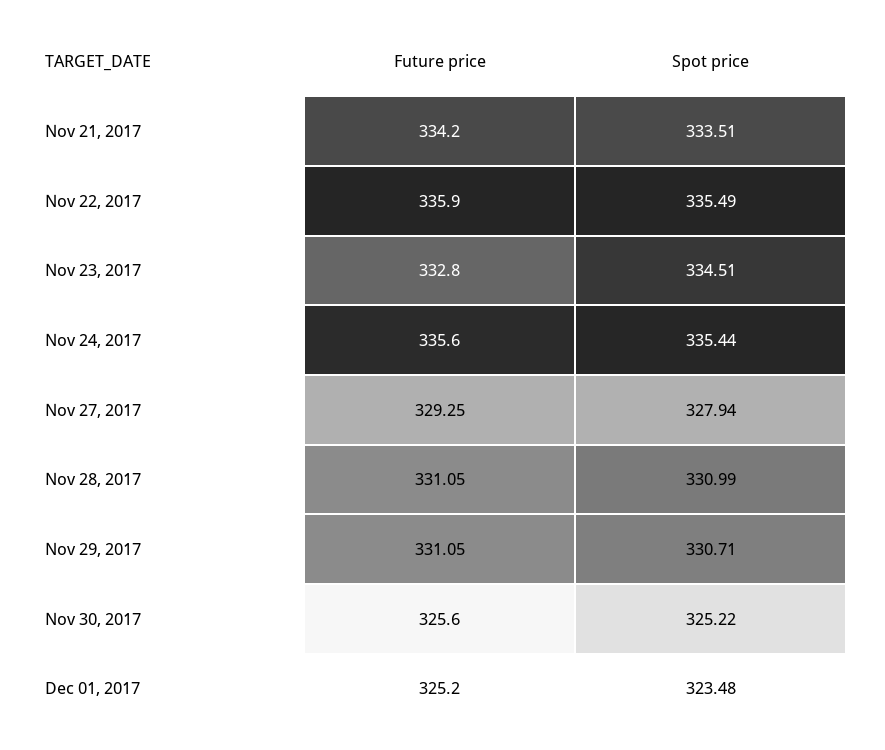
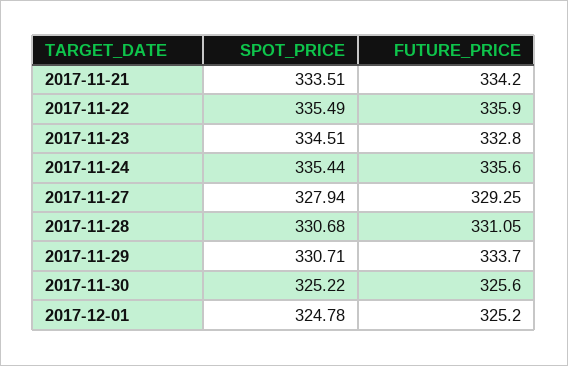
Spot price, Nov 28, 2017: 330.99 -> 330.68
Future price, Nov 29, 2017: 331.05 -> 333.7
Spot price, Dec 01, 2017: 323.48 -> 324.78

